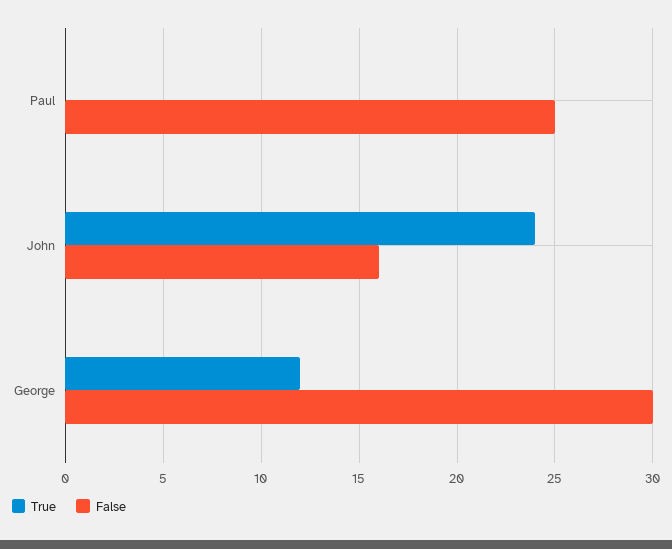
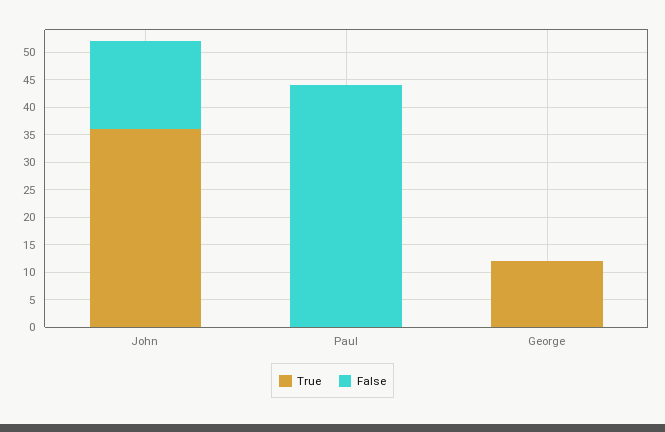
False, Paul: 25 -> 45
True, John: 24 -> 35
False, George: 30 -> 0

